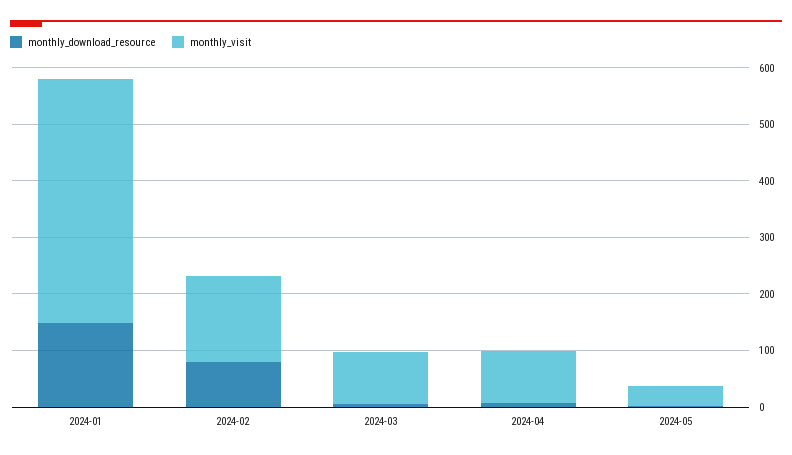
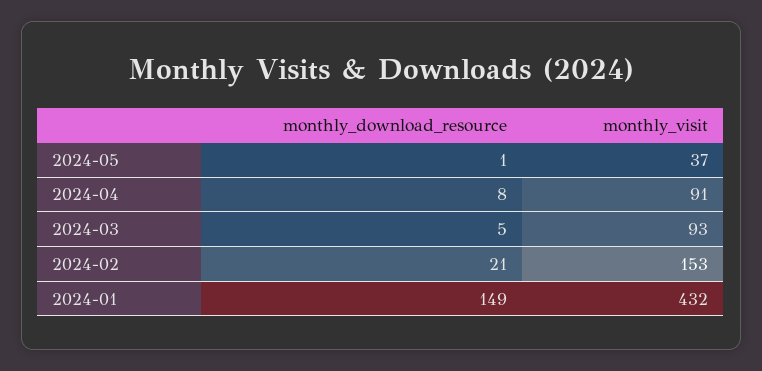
monthly_download_resource, 2024-02: 80 -> 21

